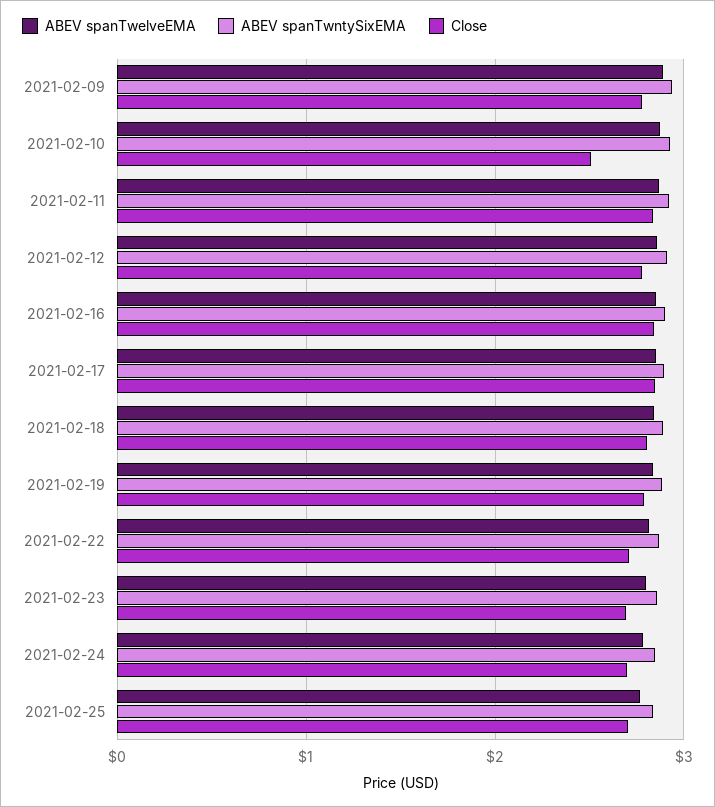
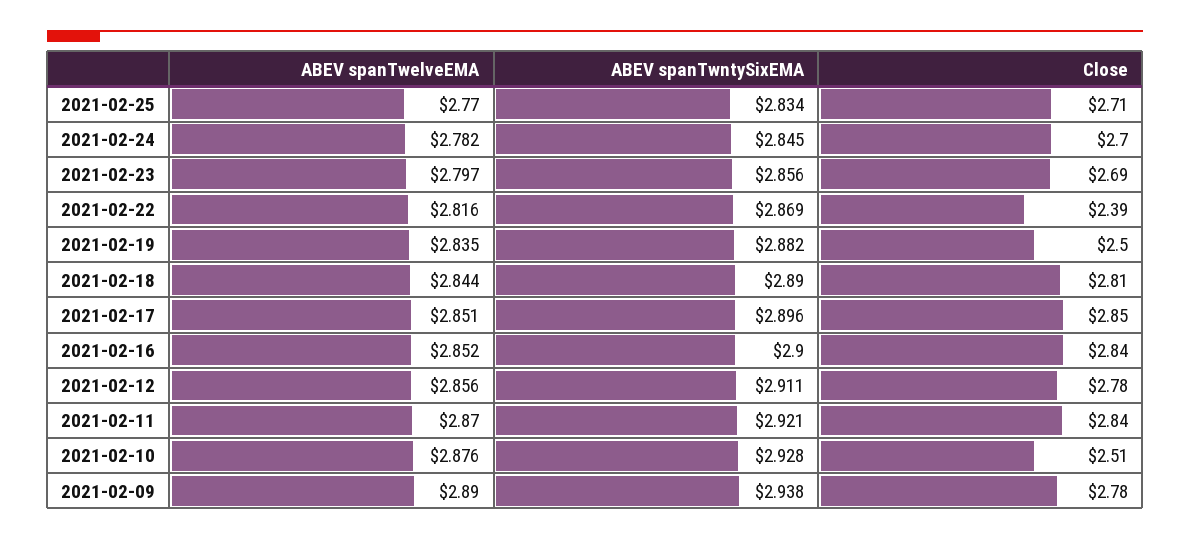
Close, 2021-02-19: 2.8 -> 2.5
Close, 2021-02-22: 2.7 -> 2.39

